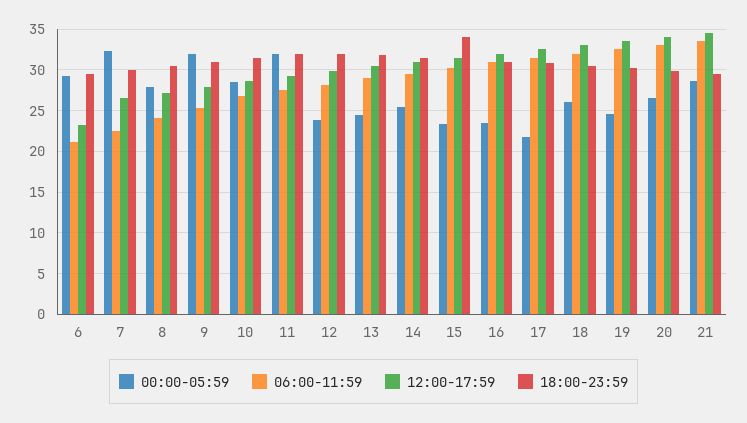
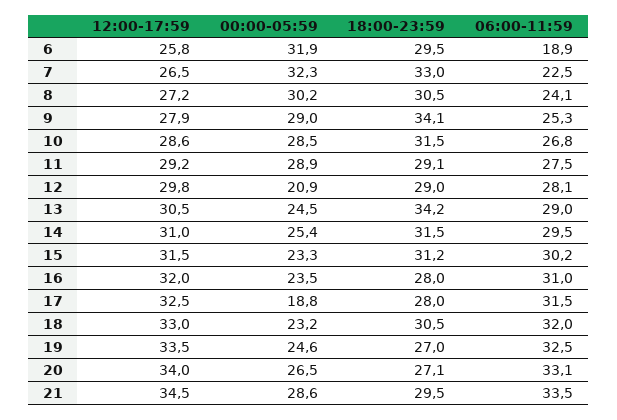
00:00-05:59, 6: 29 -> 31.9
06:00-11:59, 6: 21 -> 18.9
12:00-17:59, 6: 23 -> 25.8
18:00-23:59, 7: 30 -> 33
00:00-05:59, 8: 28 -> 30.2
00:00-05:59, 9: 32 -> 29
18:00-23:59, 9: 31 -> 34.1
00:00-05:59, 11: 32 -> 28.9
18:00-23:59, 11: 32 -> 29.1
00:00-05:59, 12: 24 -> 20.9
18:00-23:59, 12: 32 -> 29
18:00-23:59, 13: 32 -> 34.2
18:00-23:59, 15: 34 -> 31.2
18:00-23:59, 16: 31 -> 28
00:00-05:59, 17: 22 -> 18.8
18:00-23:59, 17: 31 -> 28
00:00-05:59, 18: 26 -> 23.2
18:00-23:59, 19: 30 -> 27
18:00-23:59, 20: 30 -> 27.1

